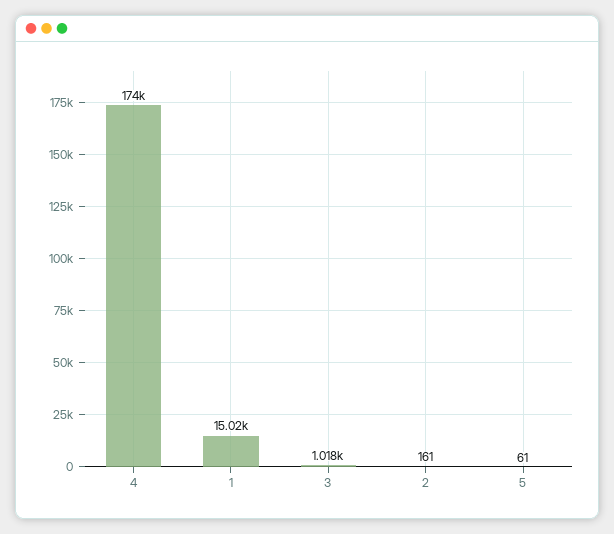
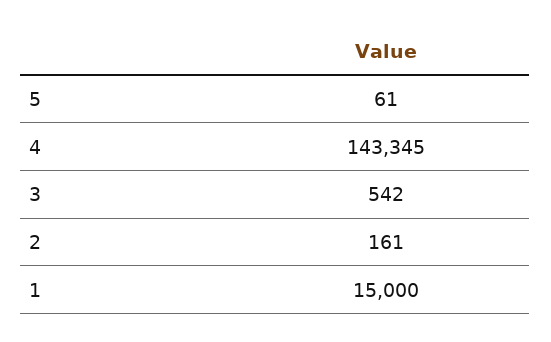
4: 174000 -> 143345
1: 15020 -> 15000
3: 1018 -> 542

